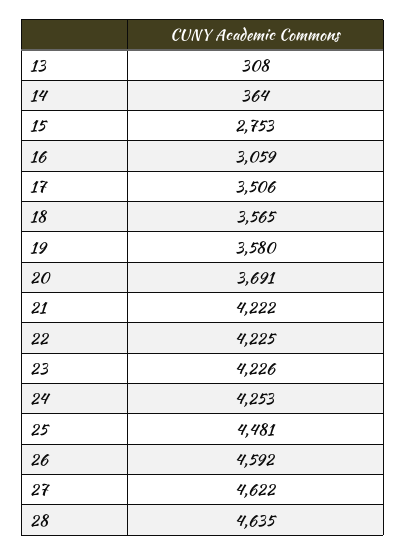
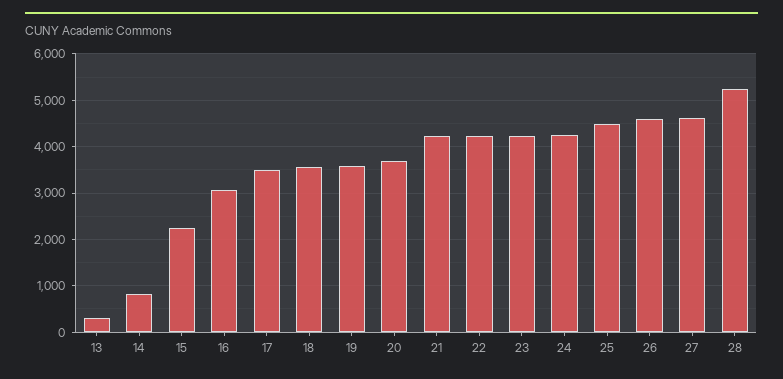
14: 364 -> 800
15: 2753 -> 2200
28: 4635 -> 5200

